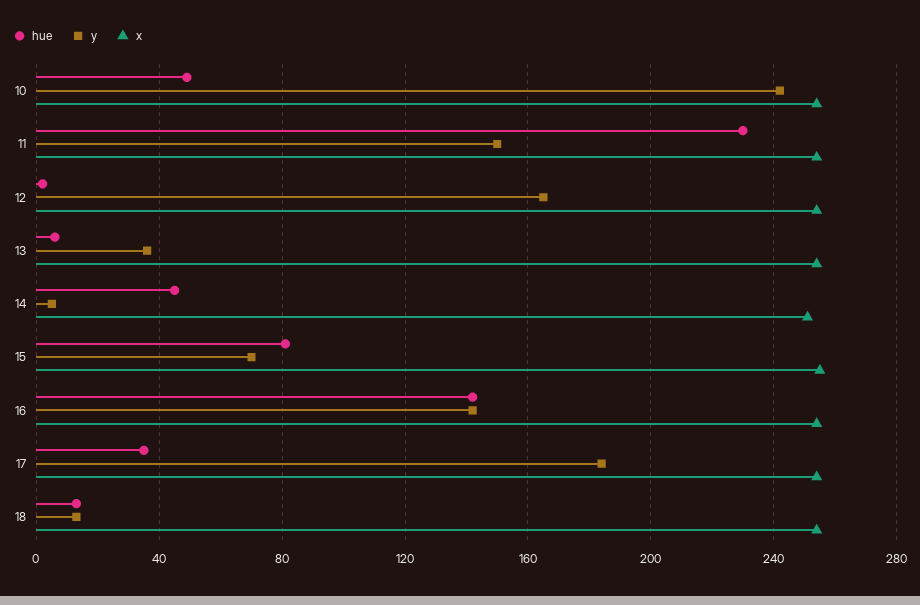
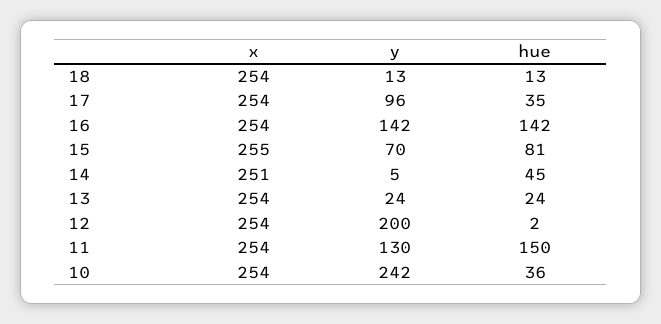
hue, 10: 50 -> 36
hue, 11: 230 -> 150
y, 11: 150 -> 130
y, 12: 165 -> 200
hue, 13: 5 -> 24
y, 13: 35 -> 24
y, 17: 185 -> 96

